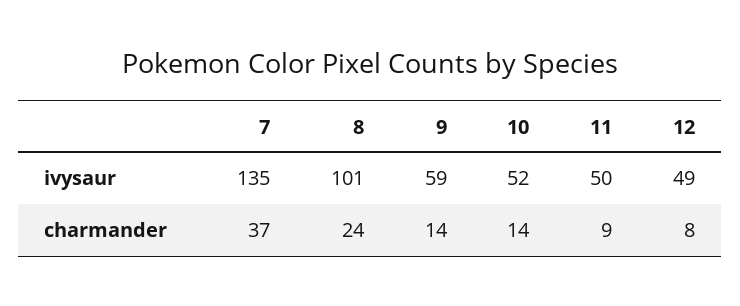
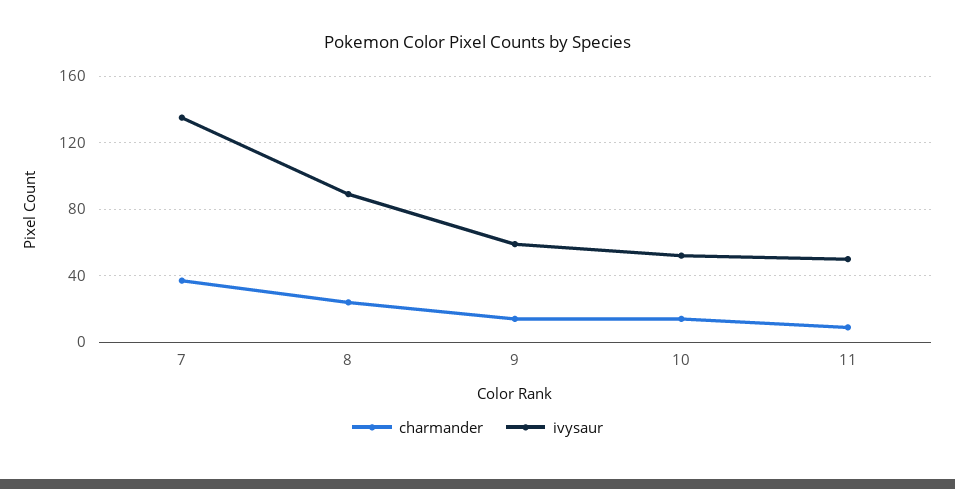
ivysaur, 8: 101 -> 90
ivysaur, 12: 49 -> none
charmander, 12: 8 -> none

